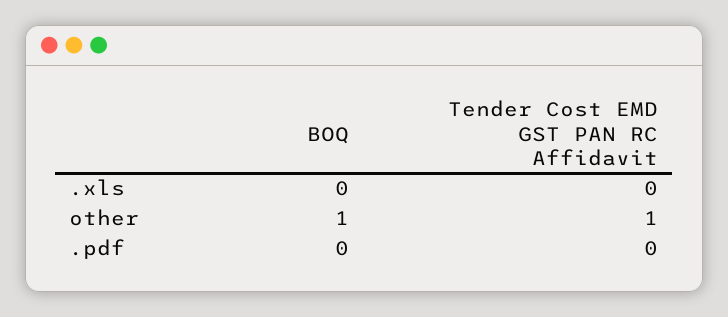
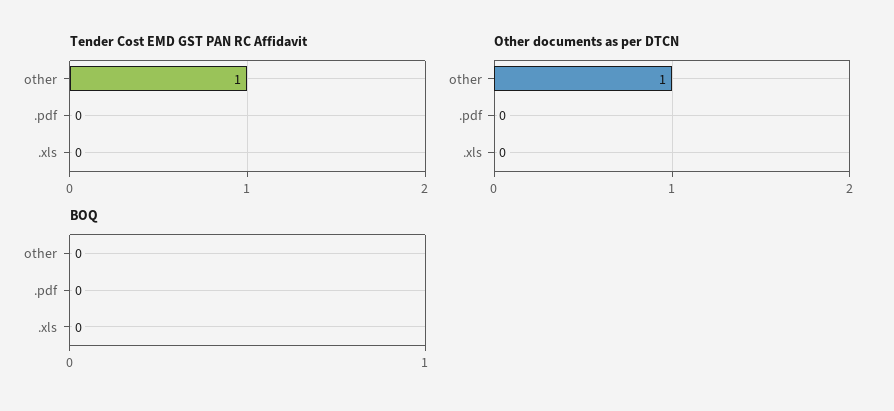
BOQ, other: 1 -> 0
Other documents as per DTCN, other: none -> 1
Other documents as per DTCN, .pdf: none -> 0
Other documents as per DTCN, .xls: none -> 0

